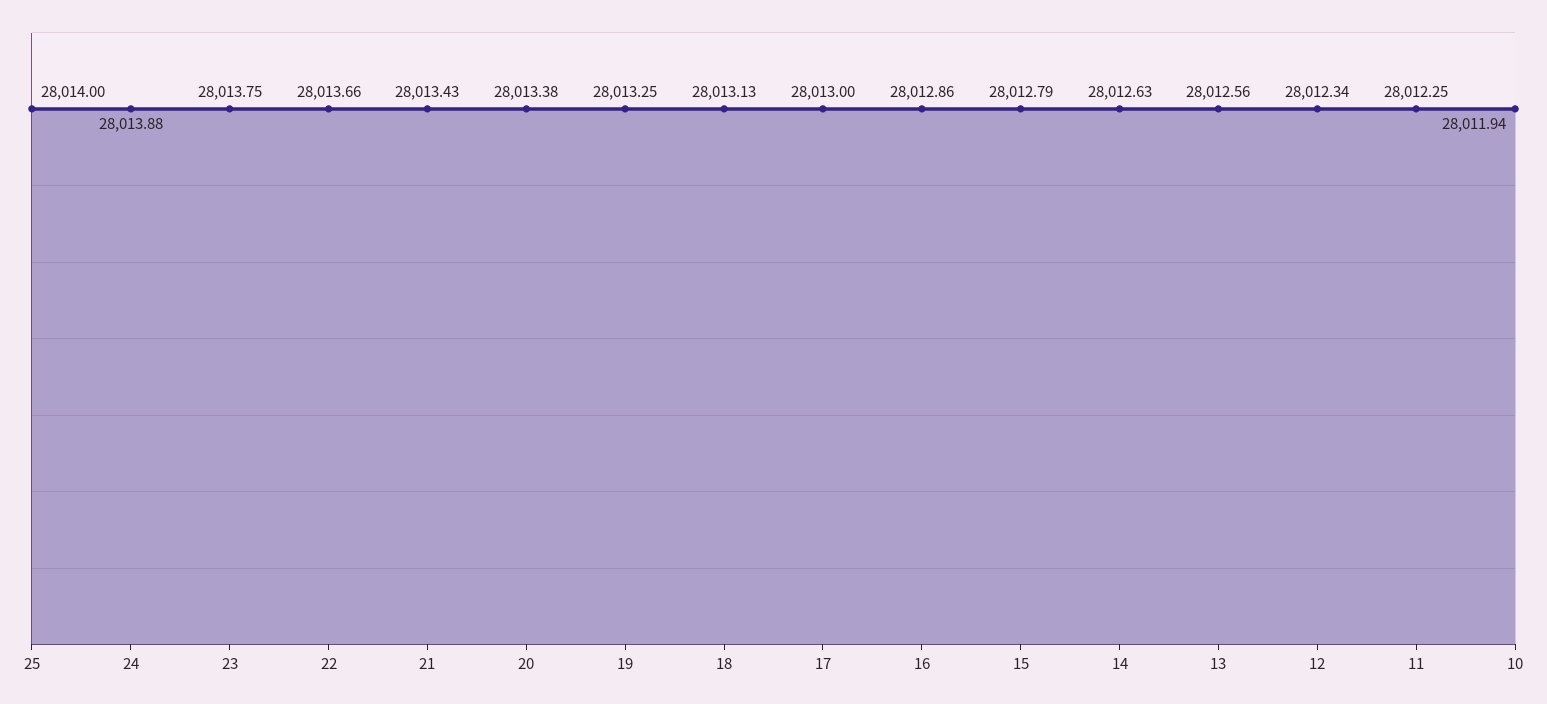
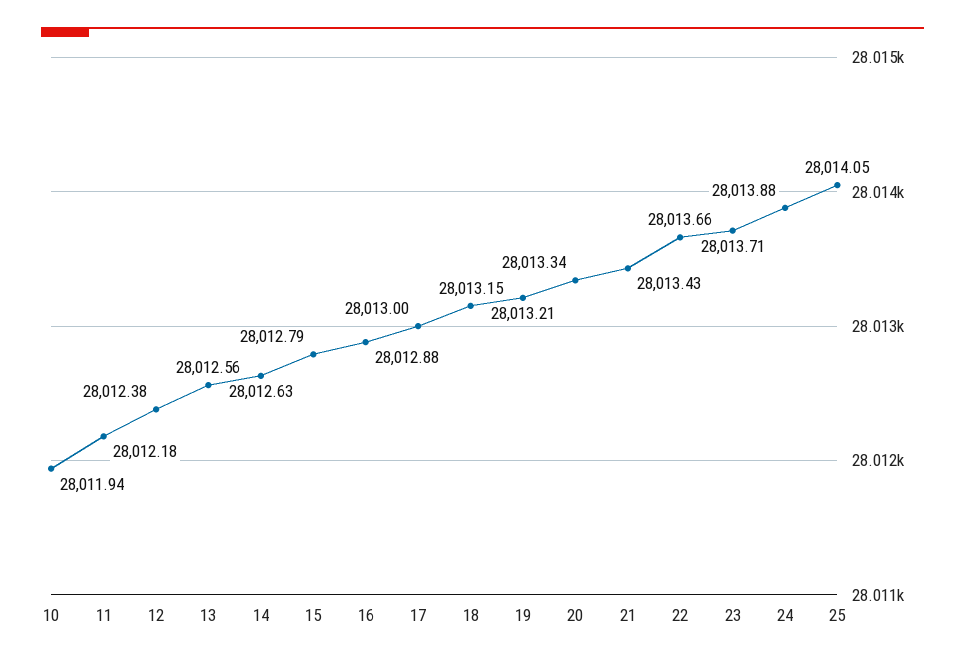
25: 28014 -> 28014.05
23: 28013.75 -> 28013.71
20: 28013.38 -> 28013.34
19: 28013.25 -> 28013.21
18: 28013.13 -> 28013.15
16: 28012.86 -> 28012.88
12: 28012.34 -> 28012.38
11: 28012.25 -> 28012.18

